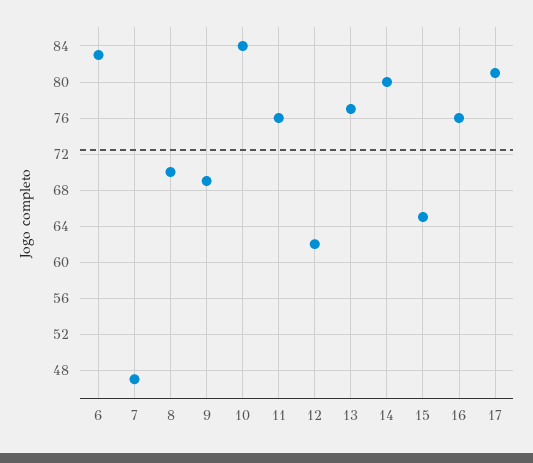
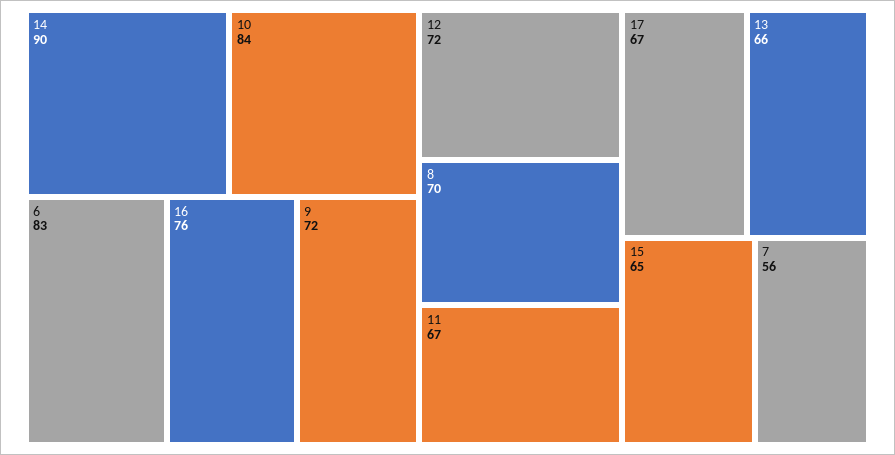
7: 47 -> 56
9: 69 -> 72
11: 76 -> 67
12: 62 -> 72
13: 77 -> 66
14: 80 -> 90
17: 81 -> 67

